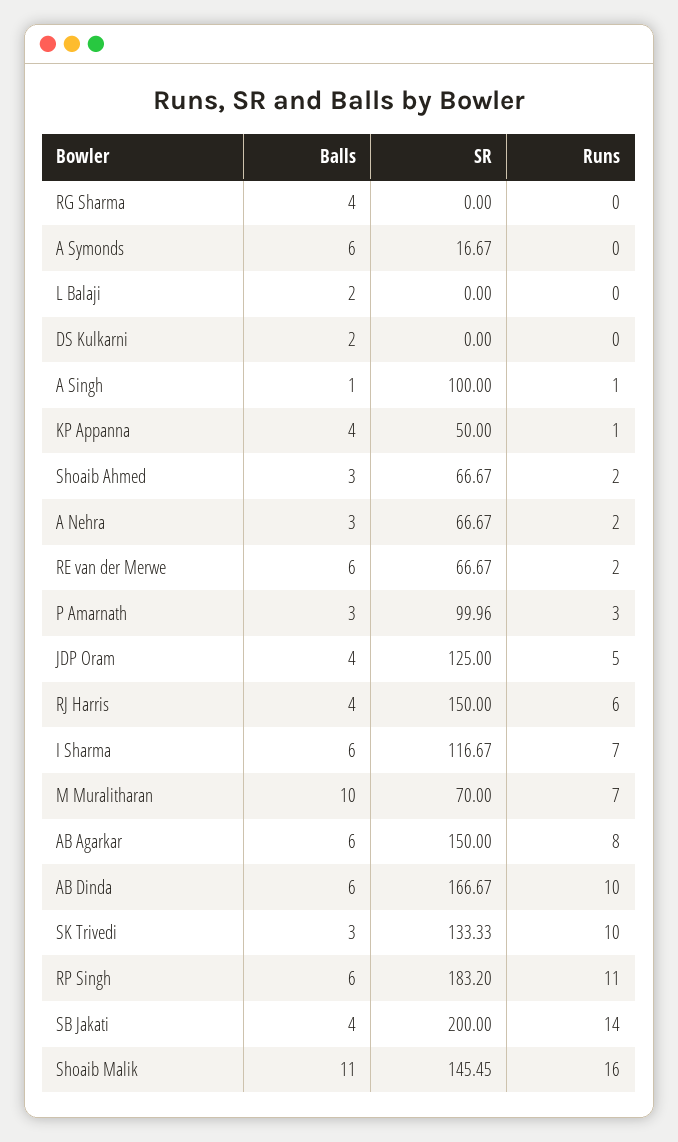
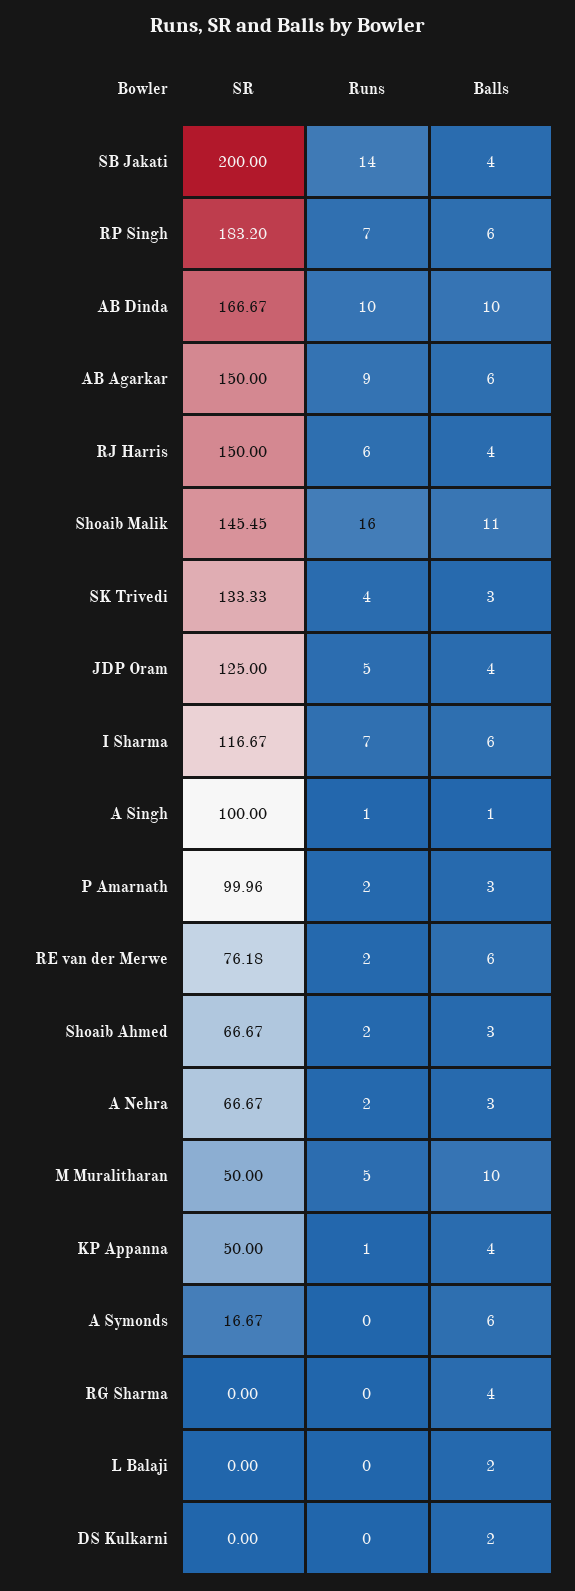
SR, RE van der Merwe: 66.67 -> 76.18
Runs, P Amarnath: 3 -> 2
SR, M Muralitharan: 70 -> 50
Runs, M Muralitharan: 7 -> 5
Runs, AB Agarkar: 8 -> 9
Balls, AB Dinda: 6 -> 10
Runs, SK Trivedi: 10 -> 4
Runs, RP Singh: 11 -> 7

